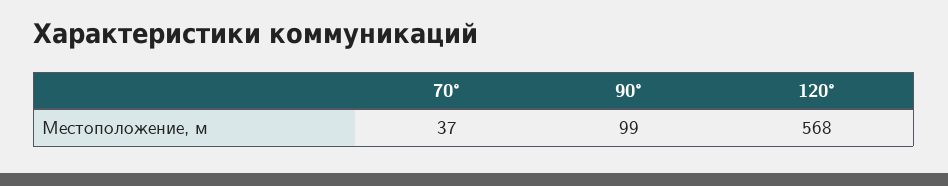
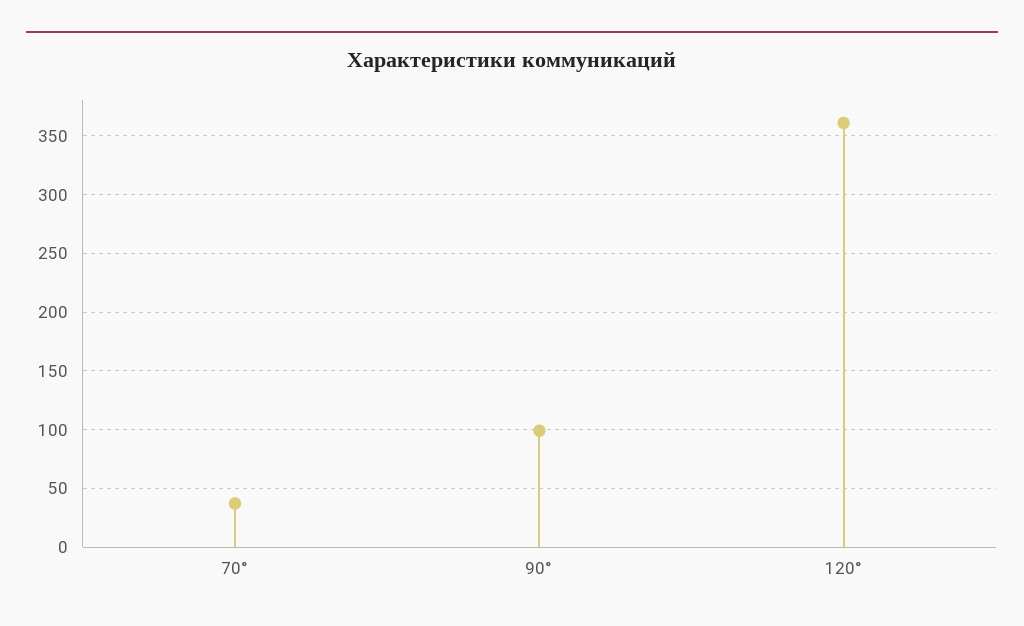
120°: 568 -> 360

